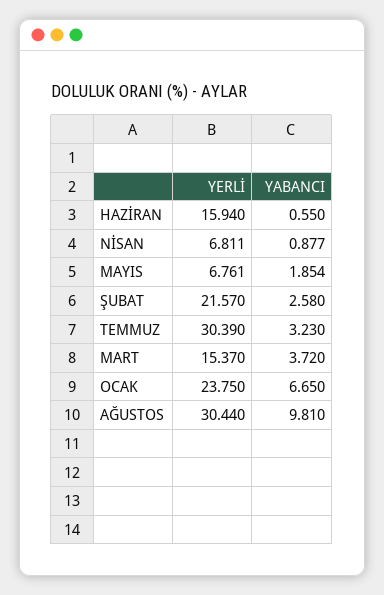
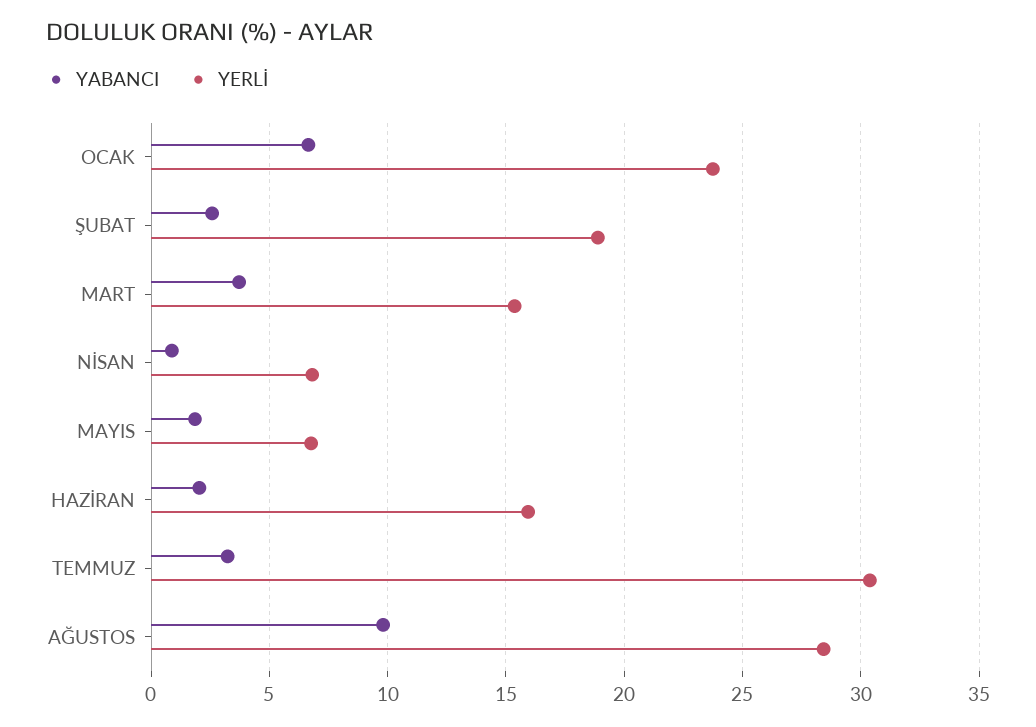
YABANCI, HAZİRAN: 0.55 -> 2
YERLİ, ŞUBAT: 21.57 -> 19
YERLİ, AĞUSTOS: 30.44 -> 28.5

